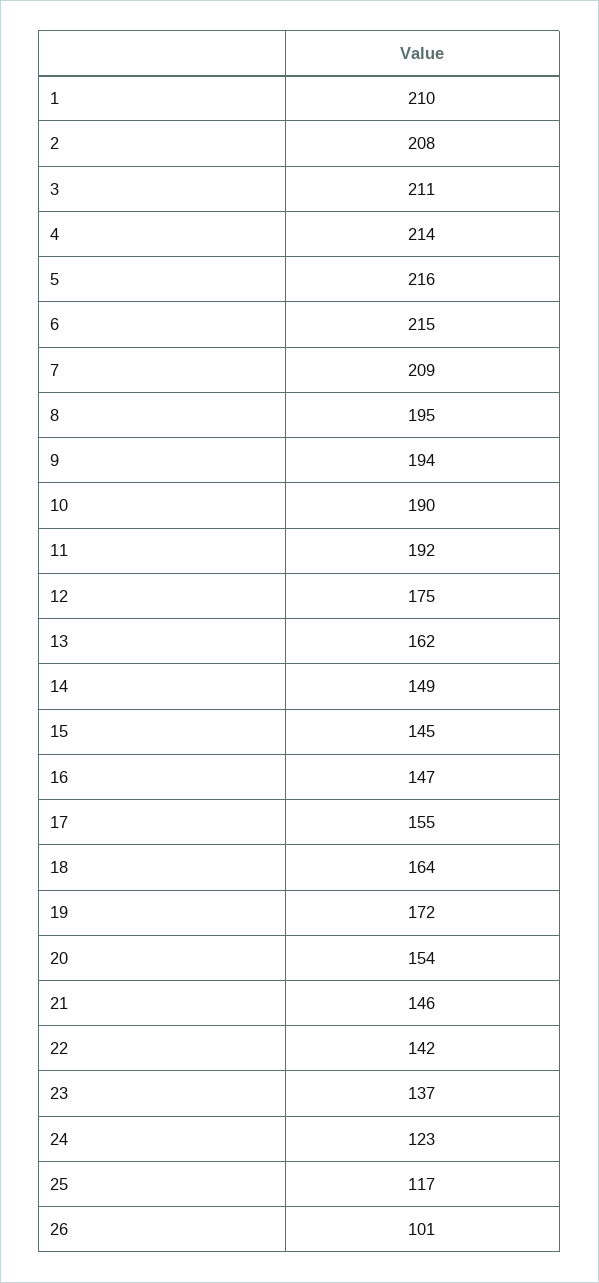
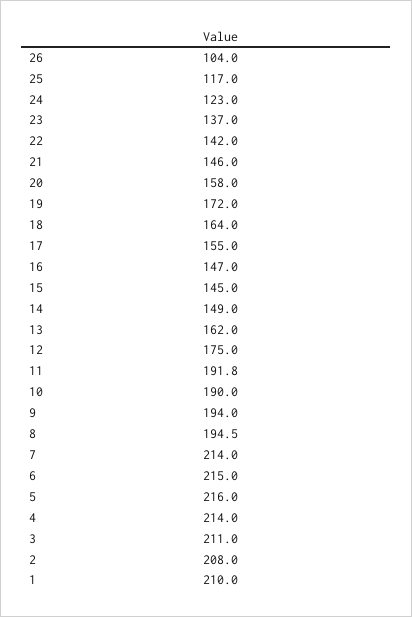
7: 209 -> 214
20: 154 -> 158
26: 101 -> 104

